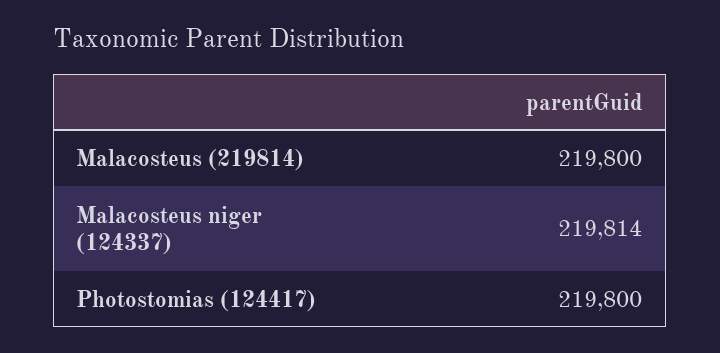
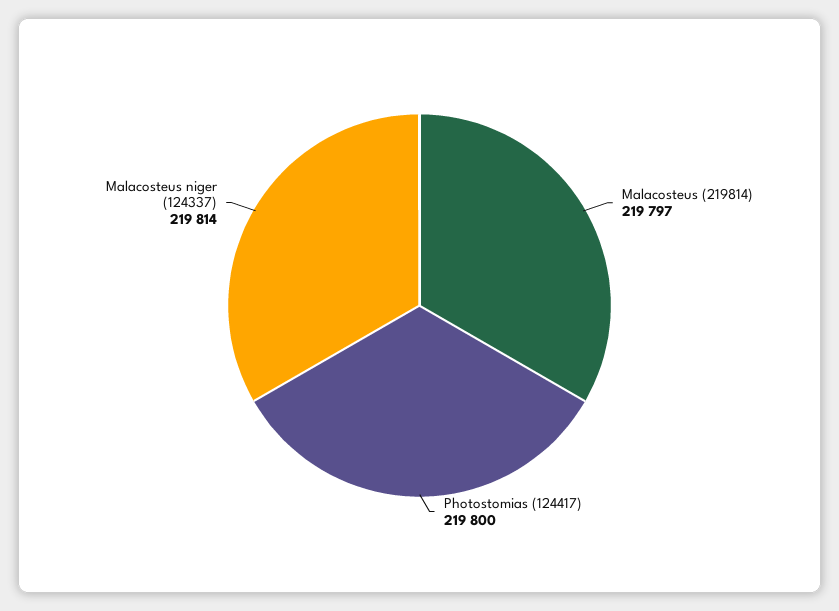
Malacosteus (219814): 219800 -> 219797

